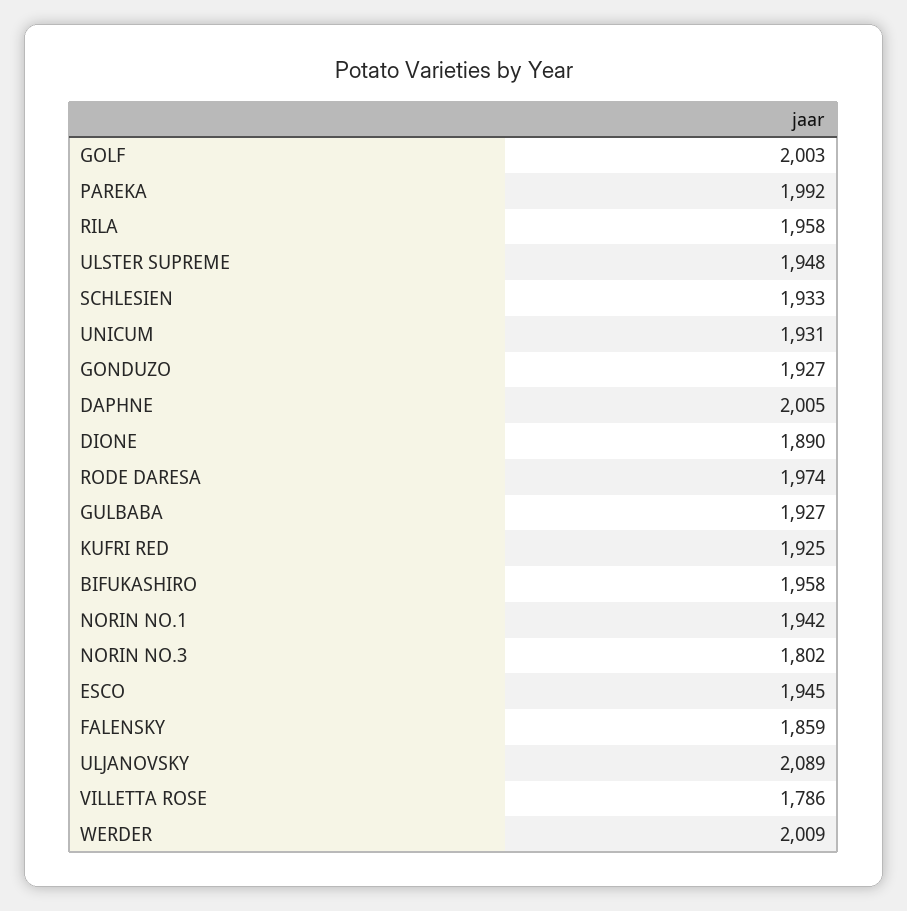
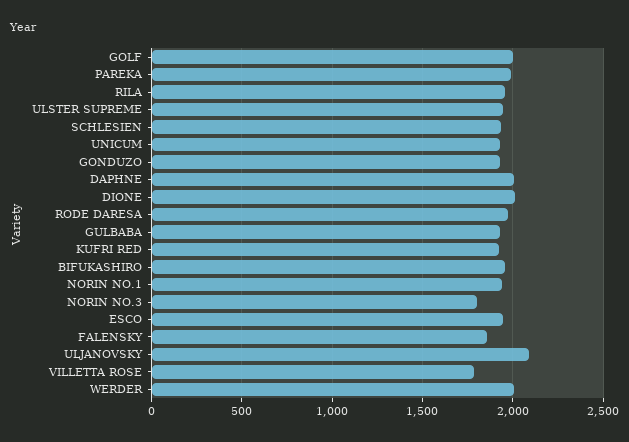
DIONE: 1890 -> 2000

